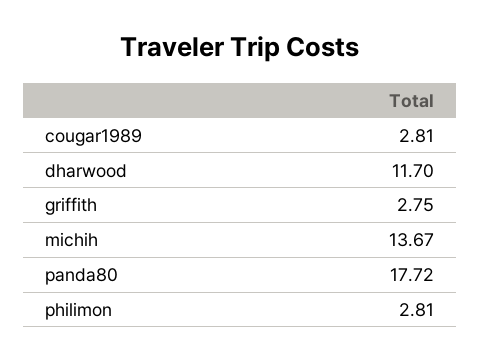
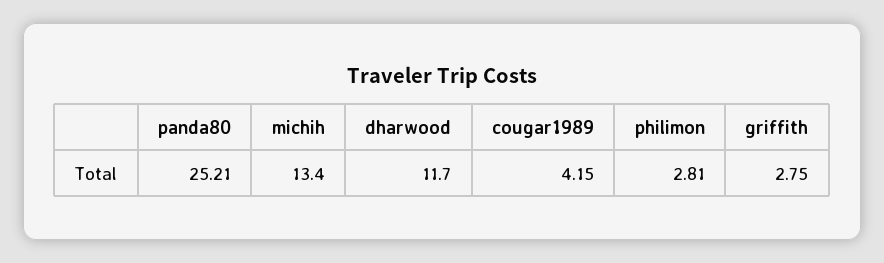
cougar1989: 2.81 -> 4.15
michih: 13.67 -> 13.4
panda80: 17.72 -> 25.21

